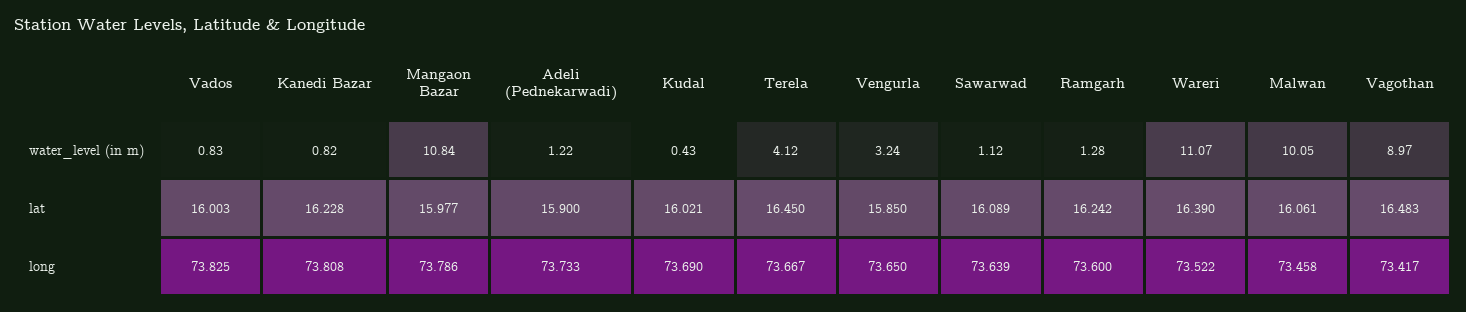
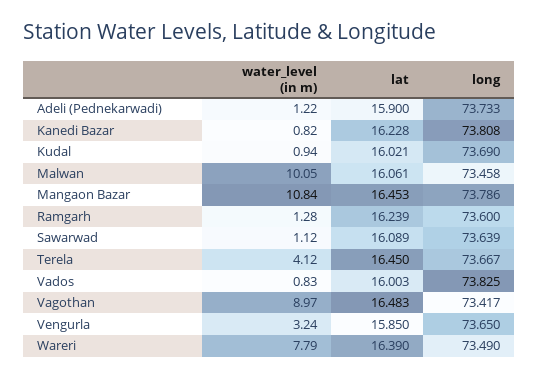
Kudal, water_level (in m): 0.43 -> 0.94
Wareri, water_level (in m): 11.07 -> 7.79
Mangaon Bazar, lat: 15.977 -> 16.453
Ramgarh, lat: 16.242 -> 16.239
Wareri, long: 73.522 -> 73.49

